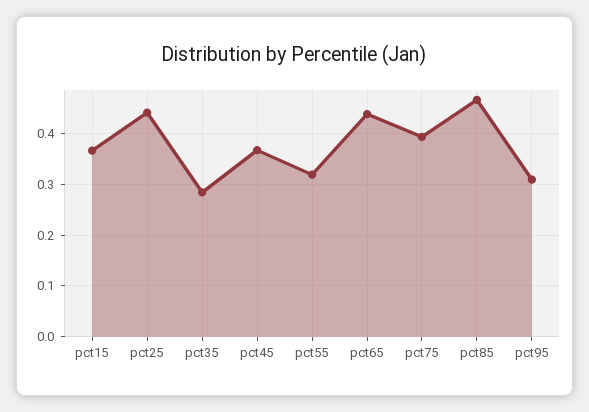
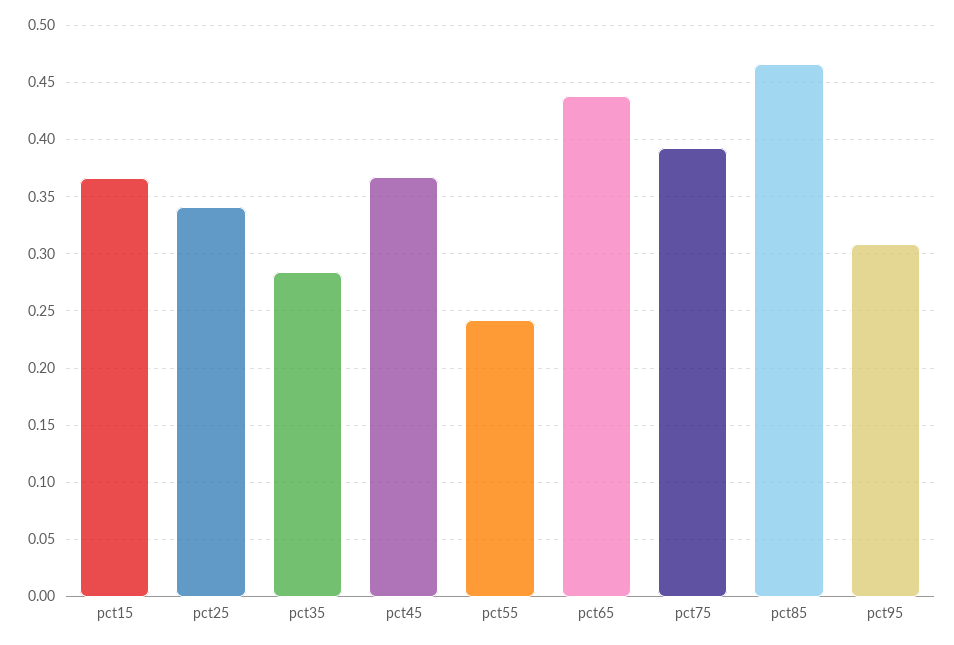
pct25: 0.44 -> 0.34
pct55: 0.32 -> 0.24

